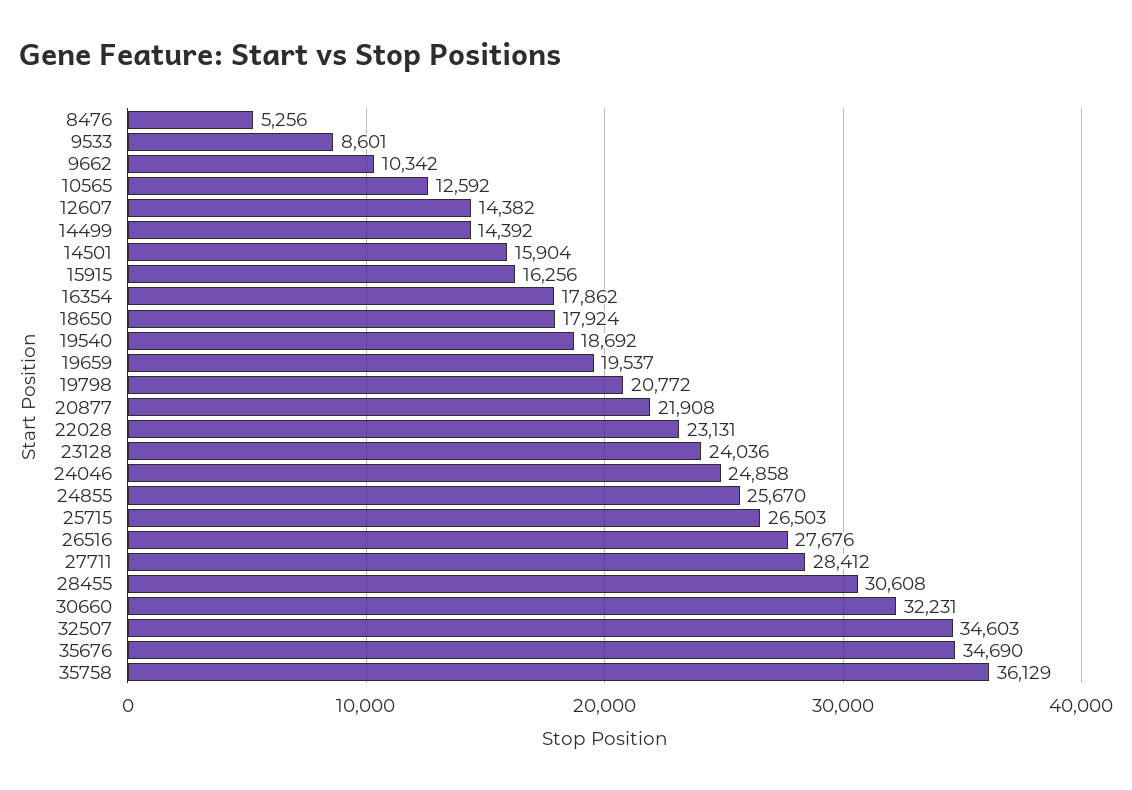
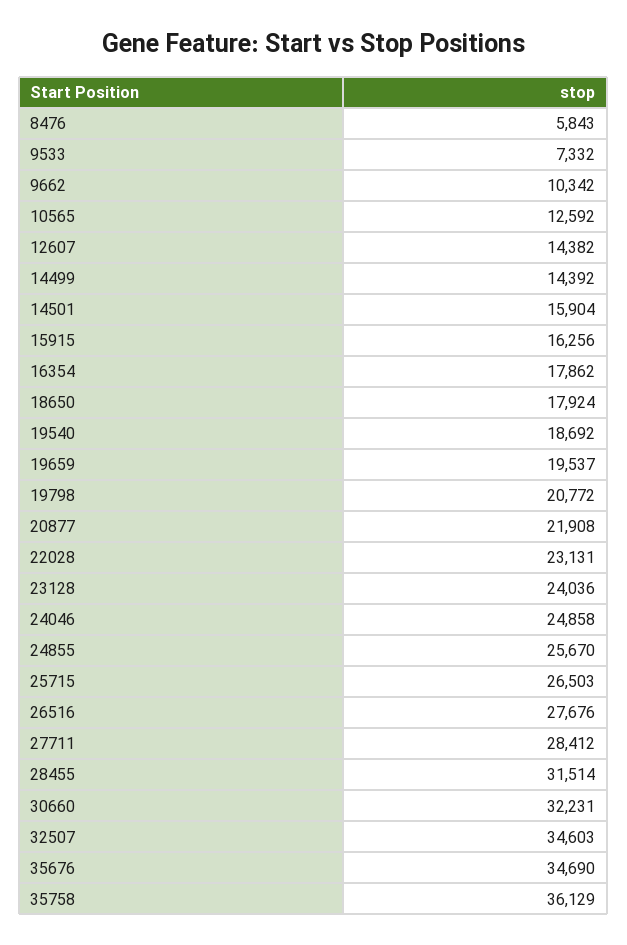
8476: 5256 -> 5843
9533: 8601 -> 7332
28455: 30608 -> 31514

